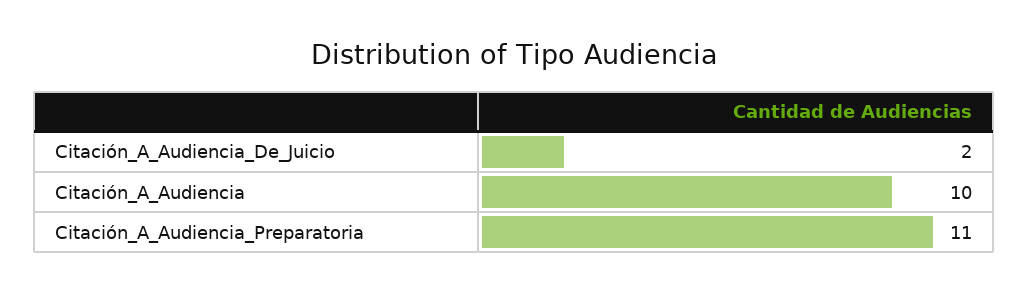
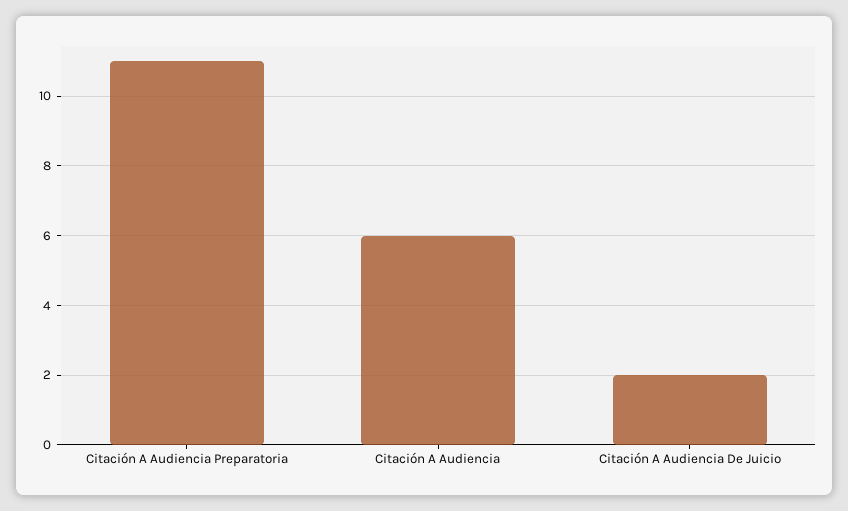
Citación_A_Audiencia: 10 -> 6

